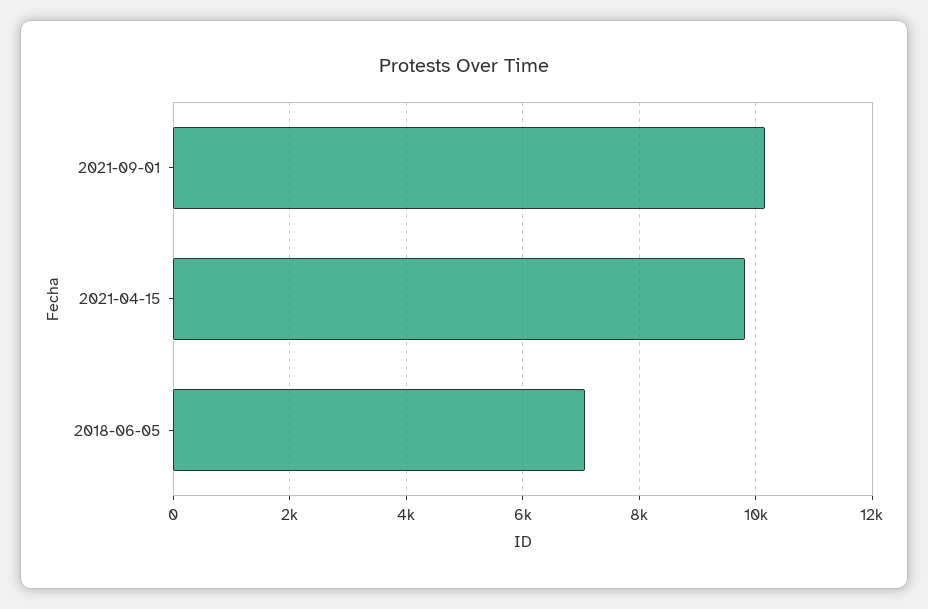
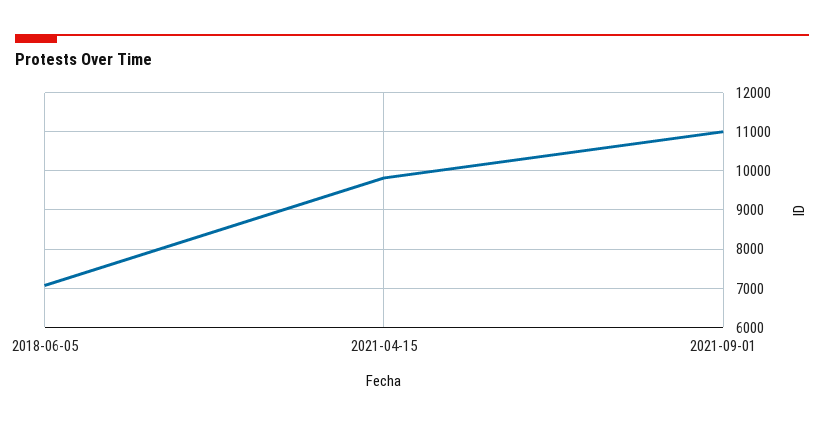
2021-09-01: 10200 -> 11000

